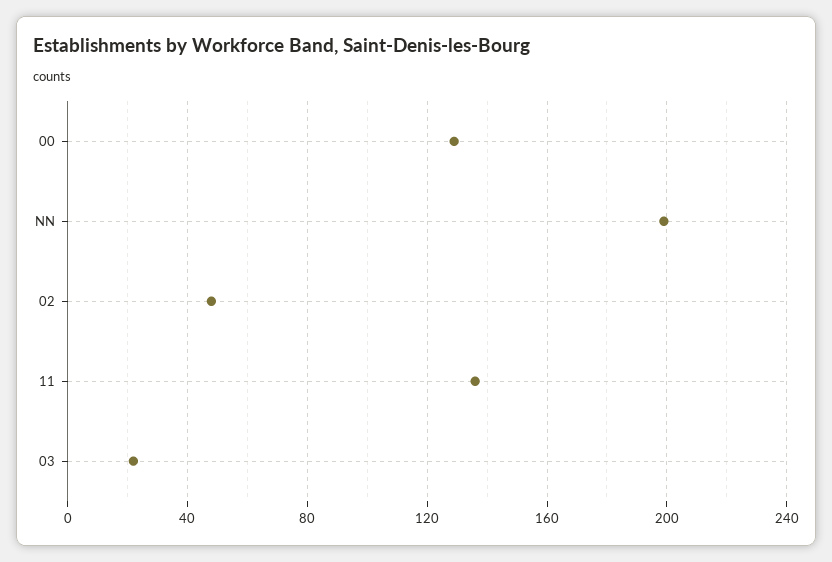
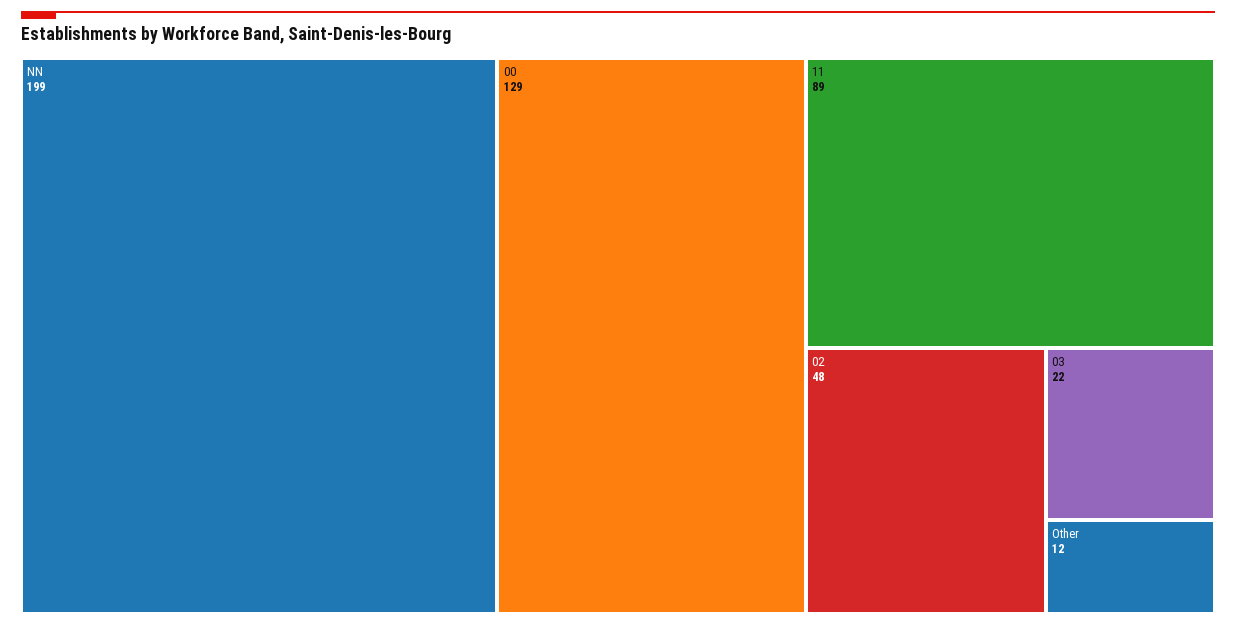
11: 135 -> 89
Other: none -> 12

